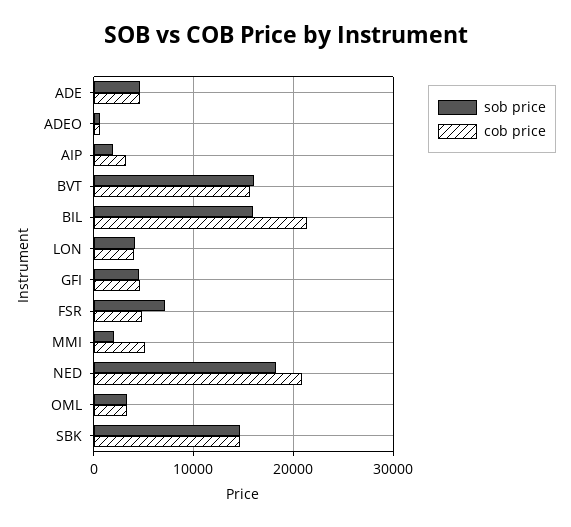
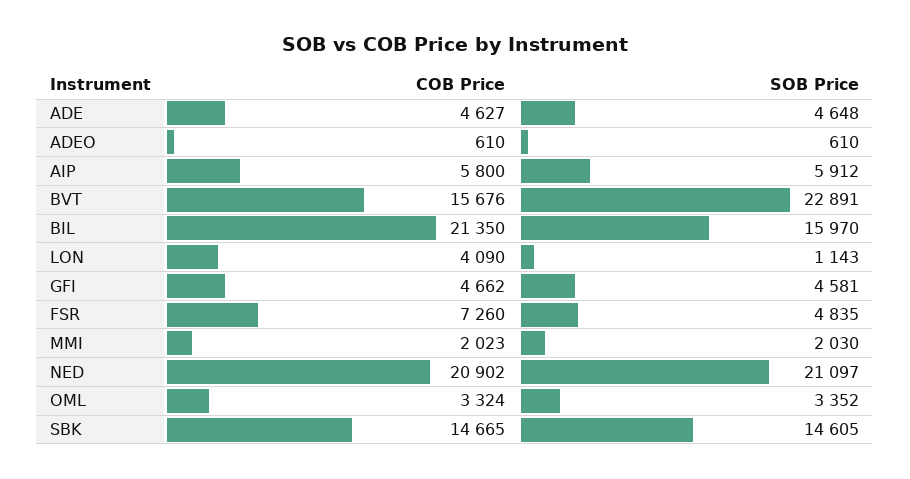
sob price, AIP: 2000 -> 5912
cob price, AIP: 3000 -> 5800
sob price, BVT: 16000 -> 22891
sob price, LON: 4000 -> 1143
sob price, FSR: 7000 -> 4835
cob price, FSR: 5000 -> 7260
cob price, MMI: 5000 -> 2023
sob price, NED: 18000 -> 21097

